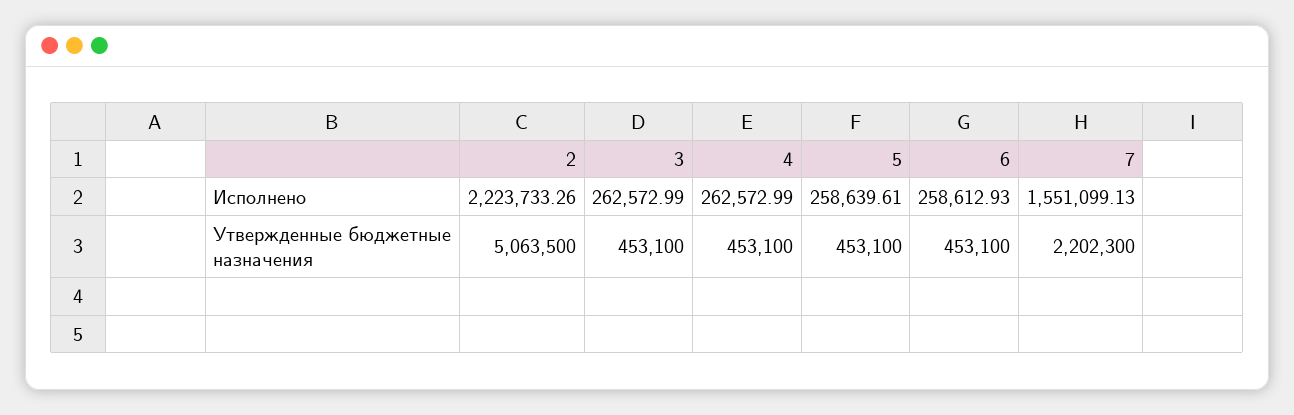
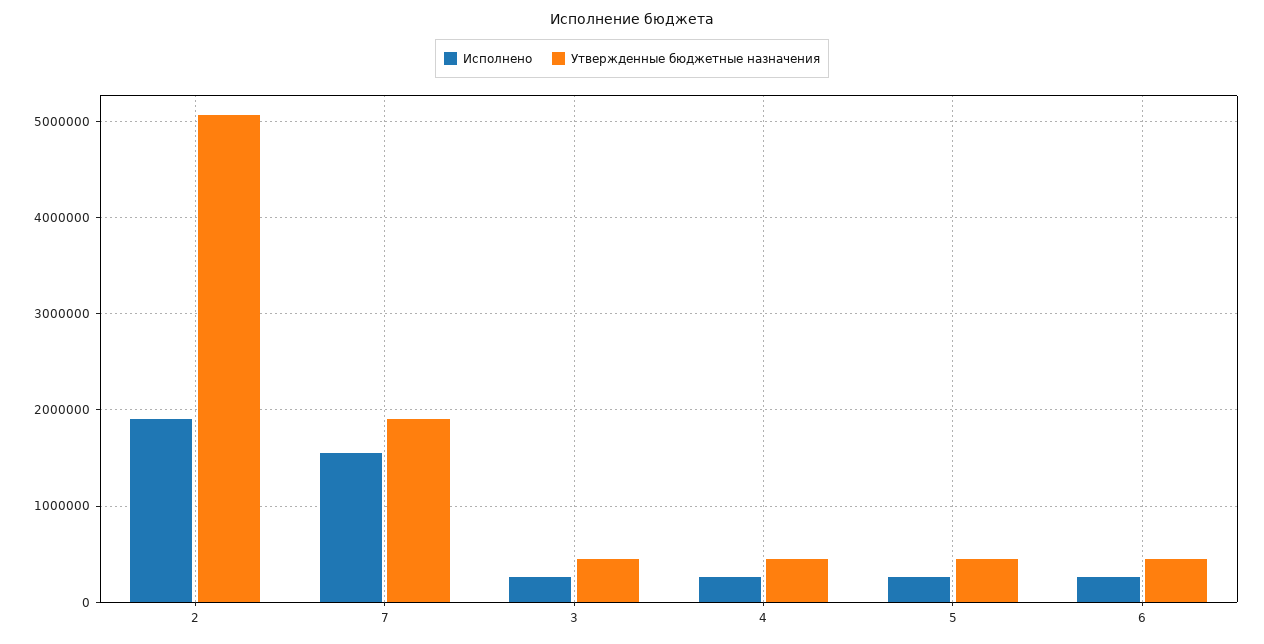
Исполнено, 2: 2223733.26 -> 1900000
Утвержденные бюджетные назначения, 7: 2202300 -> 1900000

